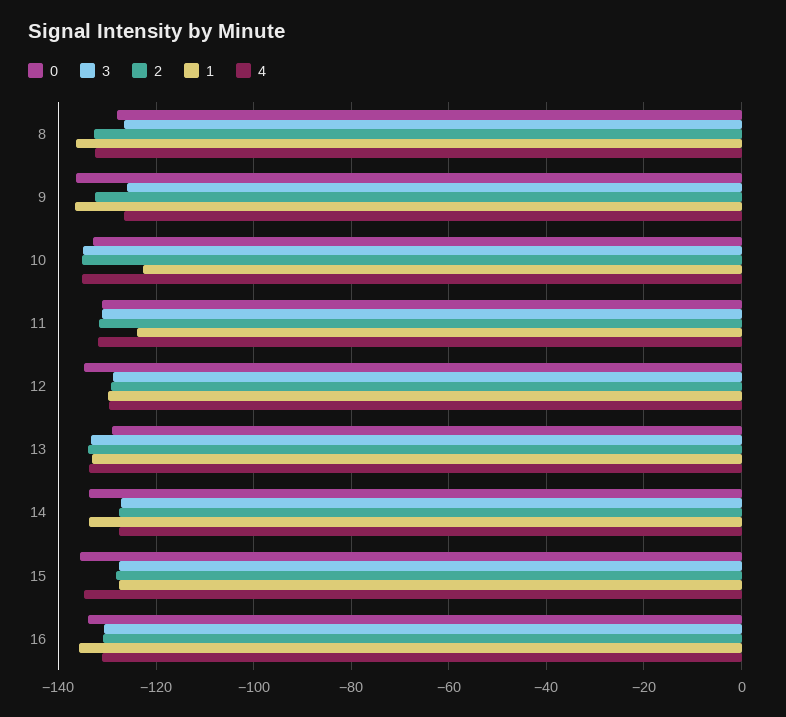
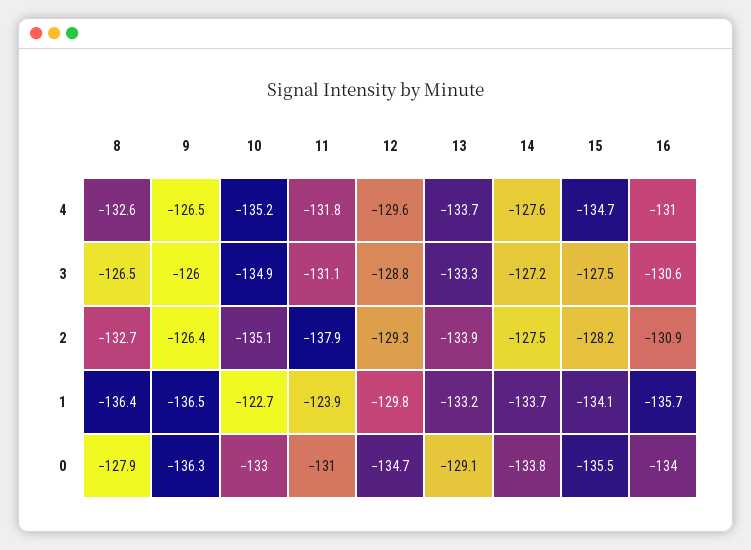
2, 9: -132 -> -126.4
2, 11: -132 -> -137.9
1, 15: -128 -> -134.1

